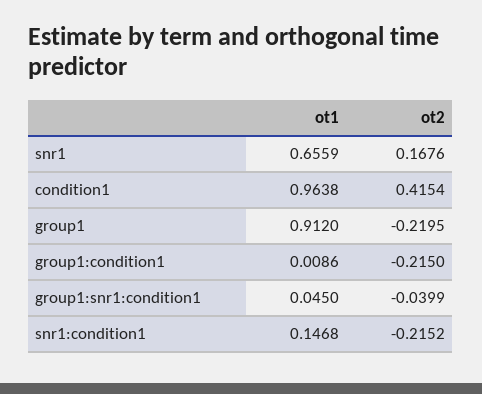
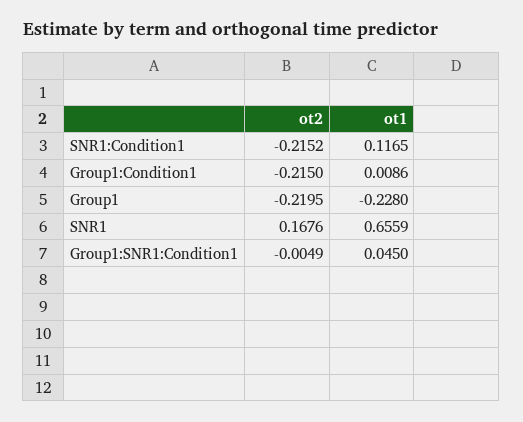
ot1, condition1: 0.9638 -> none
ot2, condition1: 0.4154 -> none
ot1, group1: 0.912 -> -0.228
ot2, group1:snr1:condition1: -0.0399 -> -0.0049
ot1, snr1:condition1: 0.1468 -> 0.1165

